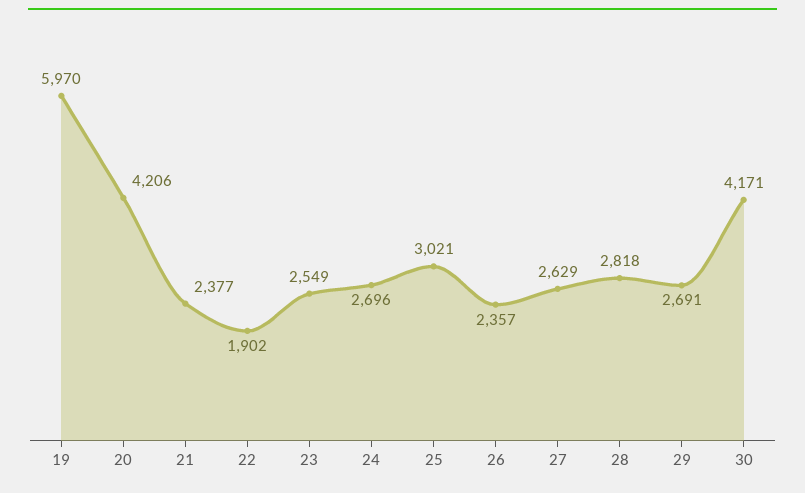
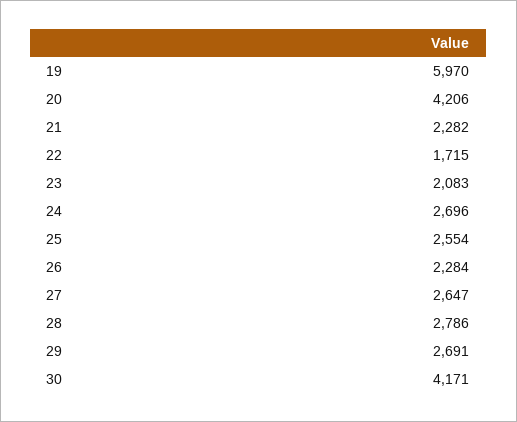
21: 2377 -> 2282
22: 1902 -> 1715
23: 2549 -> 2083
25: 3021 -> 2554
26: 2357 -> 2284
27: 2629 -> 2647
28: 2818 -> 2786

